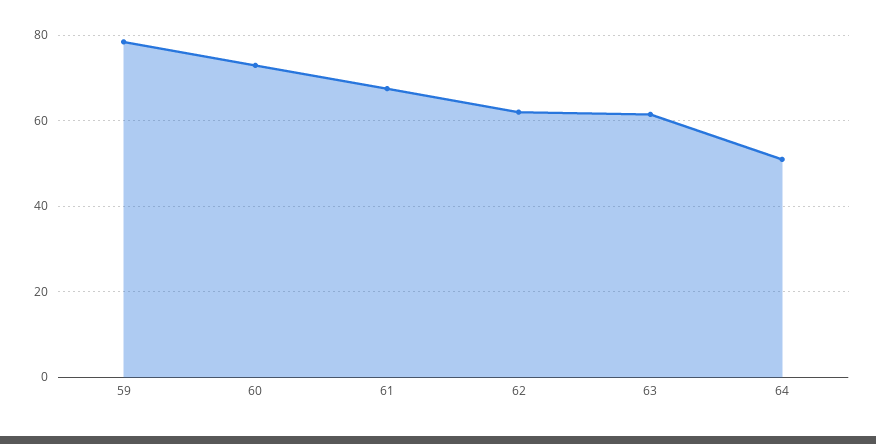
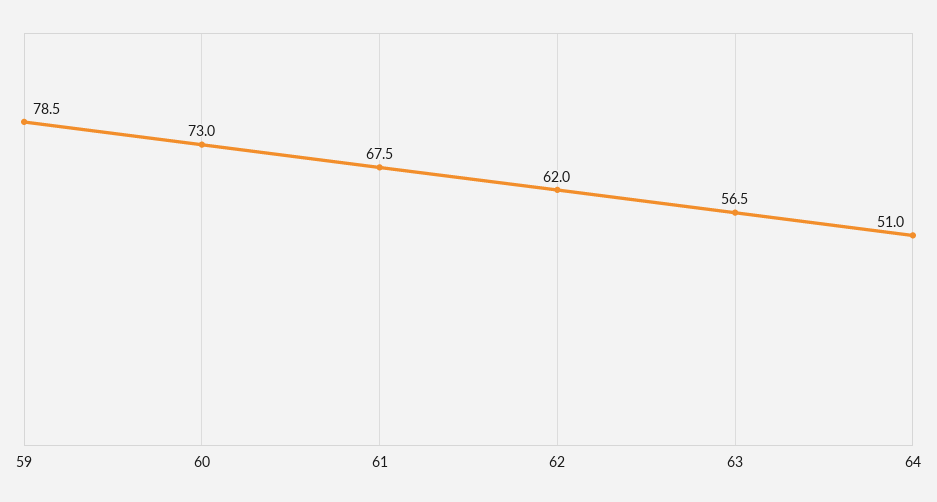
63: 62 -> 56.5

